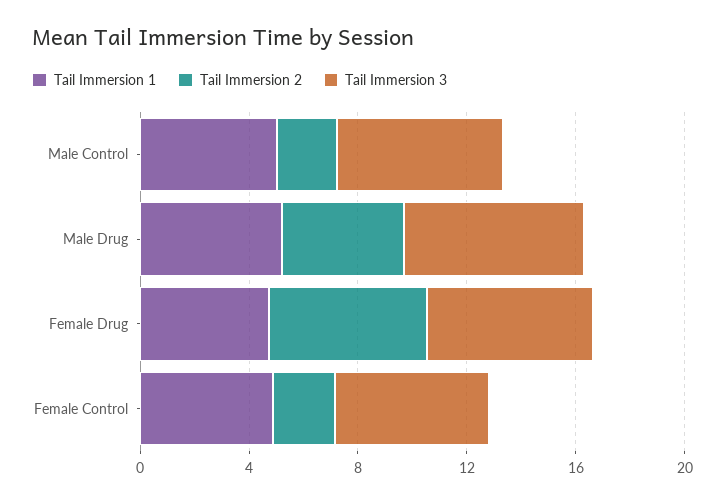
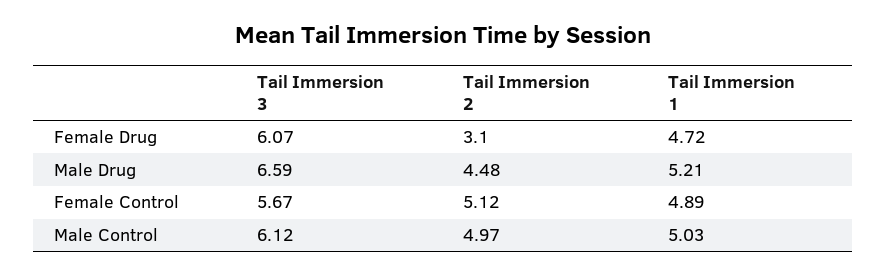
Tail Immersion 2, Male Control: 2 -> 4.97
Tail Immersion 2, Female Drug: 6 -> 3.1
Tail Immersion 2, Female Control: 2 -> 5.12

